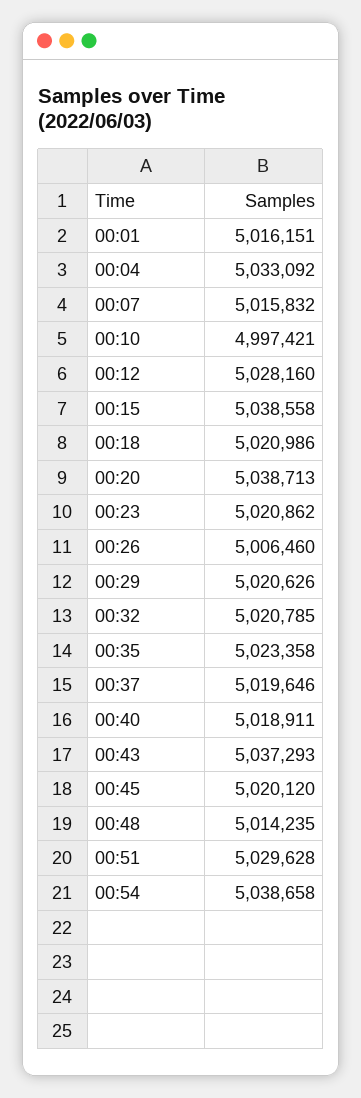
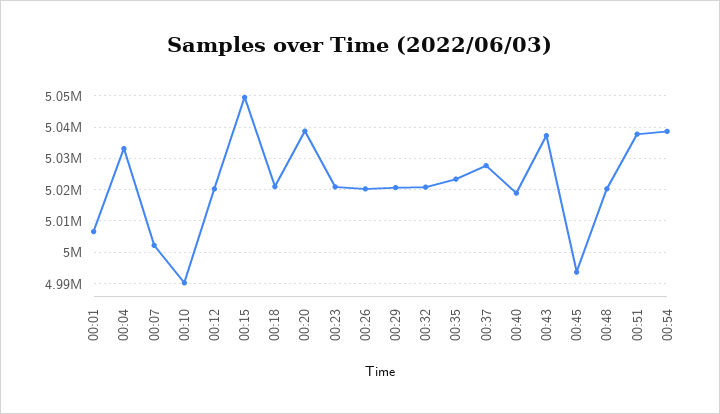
00:01: 5016151 -> 5006000
00:07: 5015832 -> 5002000
00:10: 4997421 -> 4990000
00:12: 5028160 -> 5020000
00:15: 5038558 -> 5050000
00:26: 5006460 -> 5020000
00:37: 5019646 -> 5028000
00:45: 5020120 -> 4994000
00:48: 5014235 -> 5020000
00:51: 5029628 -> 5038000

